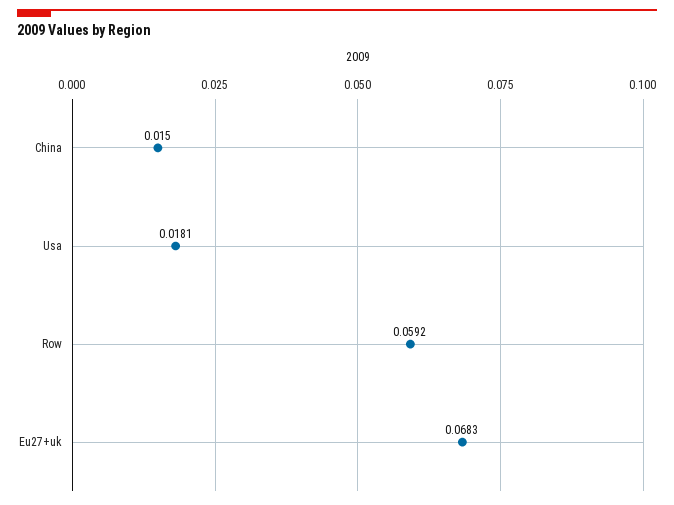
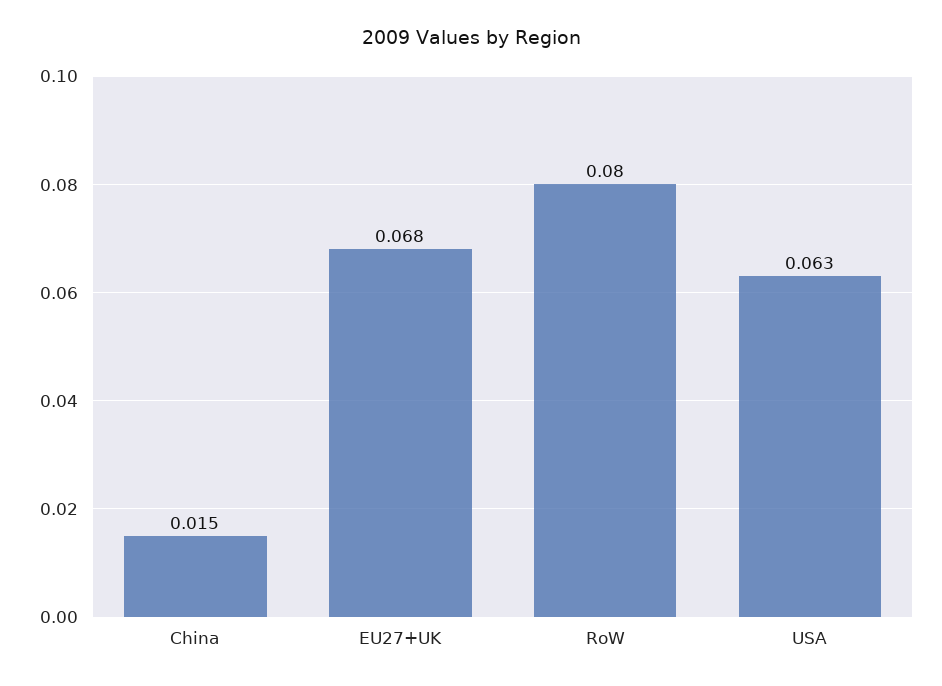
Usa: 0.0181 -> 0.063
Row: 0.0592 -> 0.08

